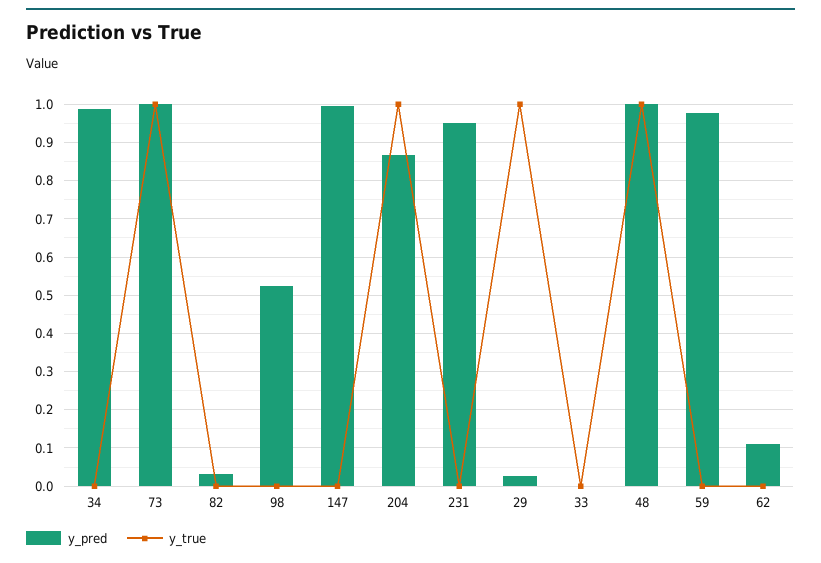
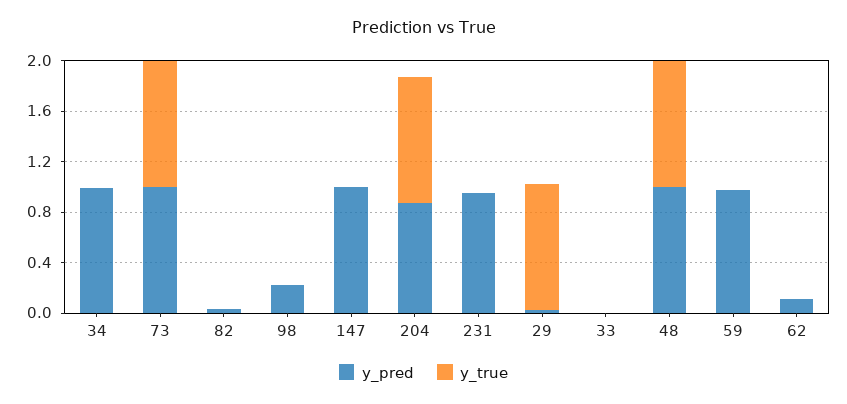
y_pred, 98: 0.52 -> 0.2

